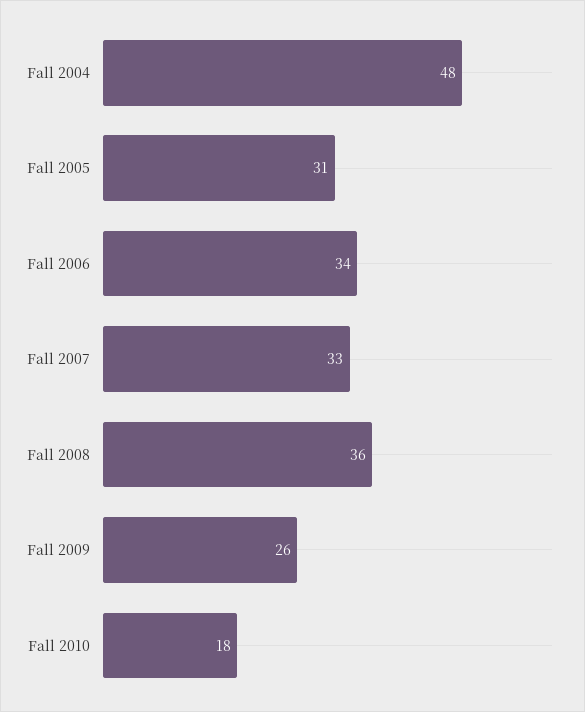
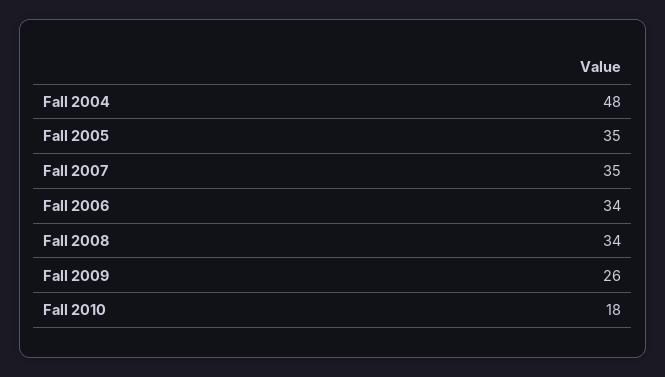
Fall 2005: 31 -> 35
Fall 2007: 33 -> 35
Fall 2008: 36 -> 34

